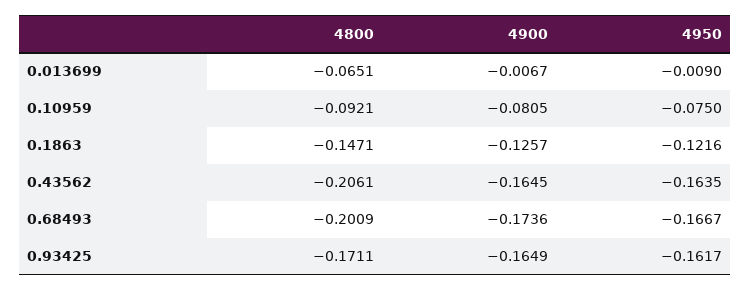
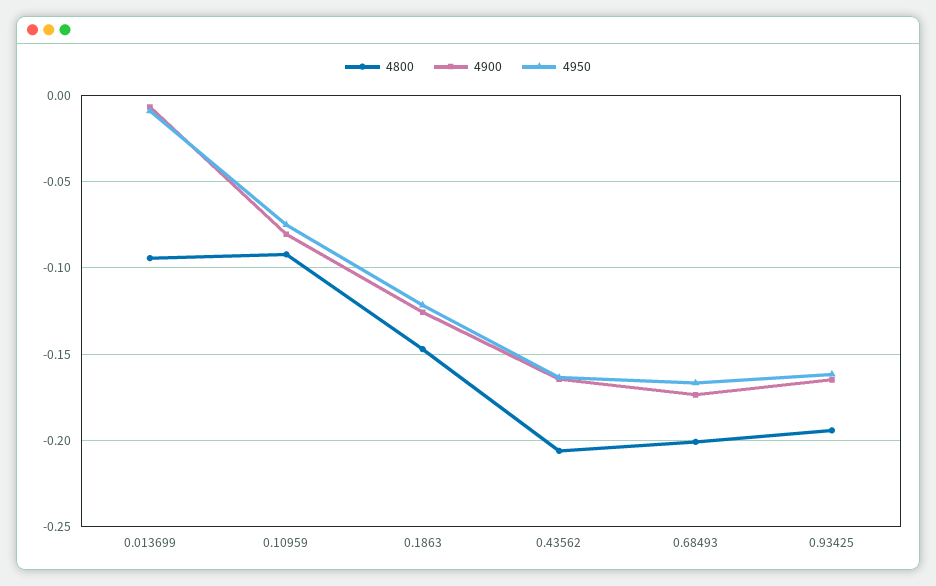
4800, 0.013699: -0.0651 -> -0.095
4800, 0.93425: -0.1711 -> -0.195

